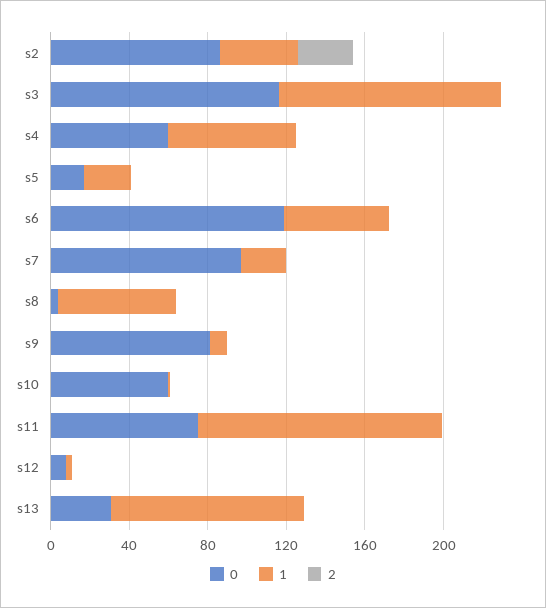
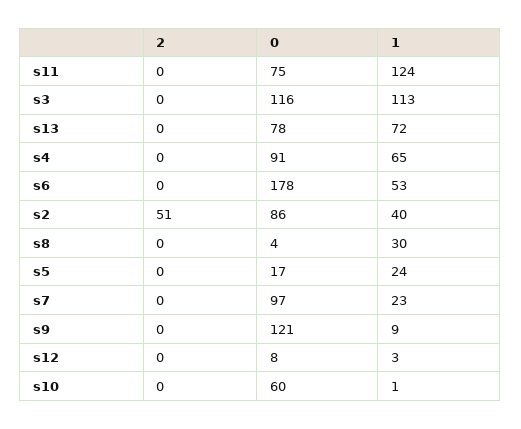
2, s2: 30 -> 51
0, s4: 60 -> 91
0, s6: 120 -> 178
1, s8: 60 -> 30
0, s9: 80 -> 121
0, s13: 30 -> 78
1, s13: 100 -> 72

